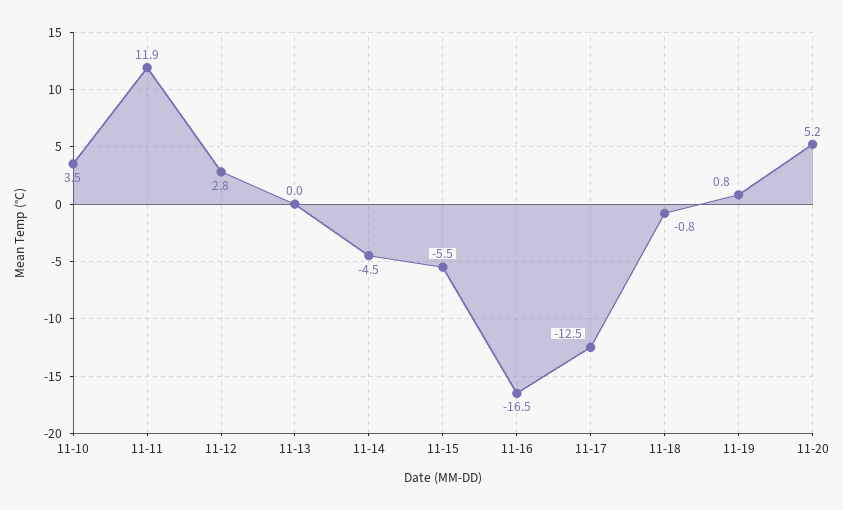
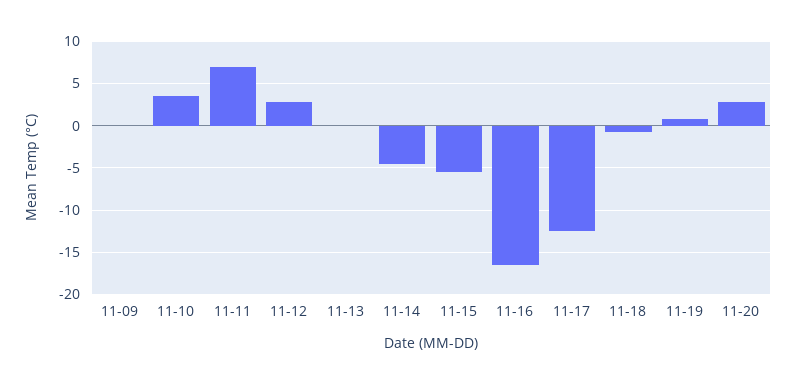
11-11: 11.9 -> 7
11-20: 5.2 -> 3
11-09: none -> 0

